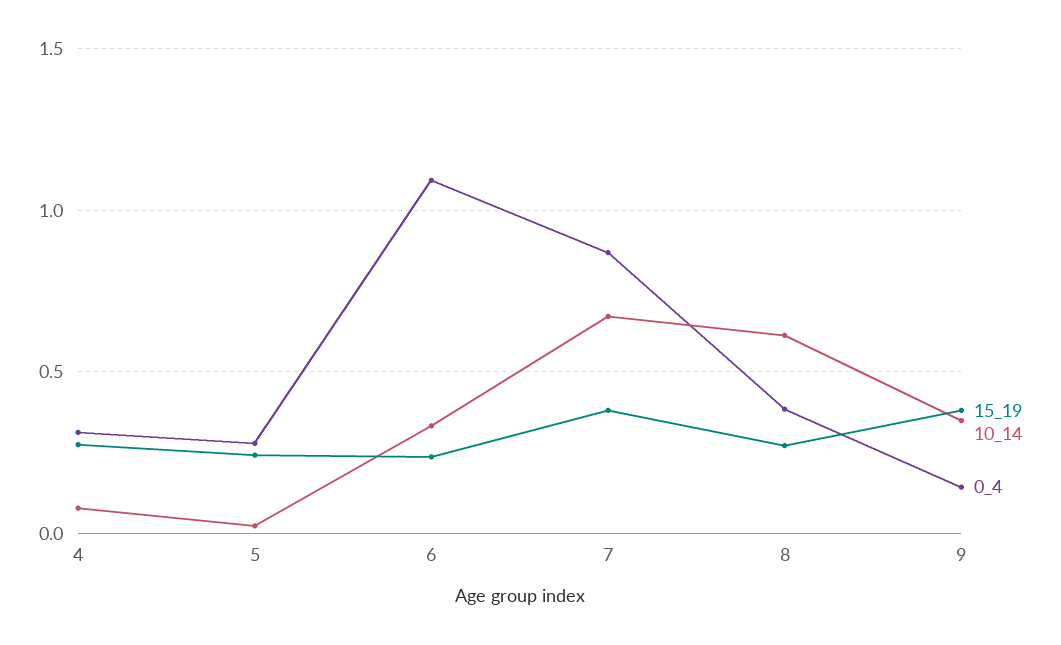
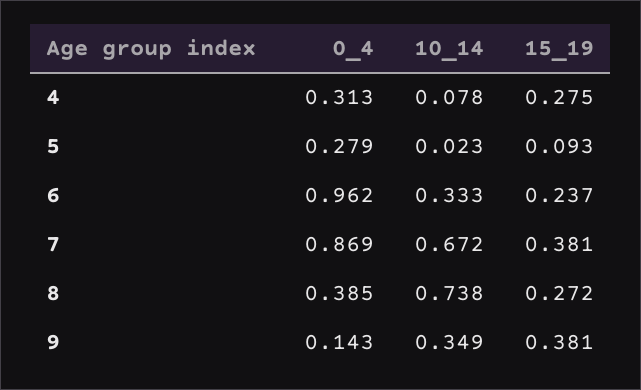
15_19, 5: 0.25 -> 0.093
0_4, 6: 1.1 -> 0.962
10_14, 8: 0.6 -> 0.738

